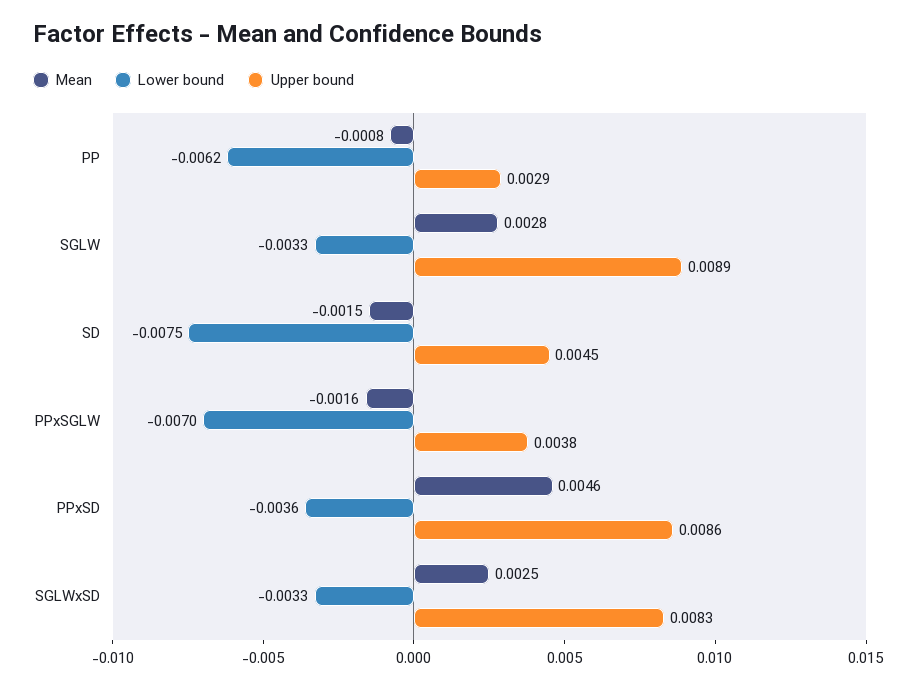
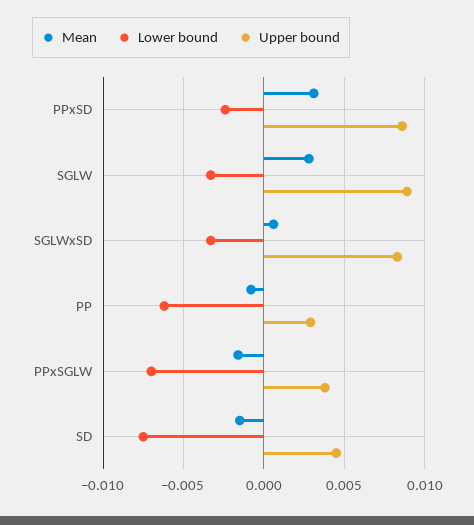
Mean, PPxSD: 0.0046 -> 0.003
Lower bound, PPxSD: -0.0036 -> -0.0025
Mean, SGLWxSD: 0.0025 -> 0.0005

